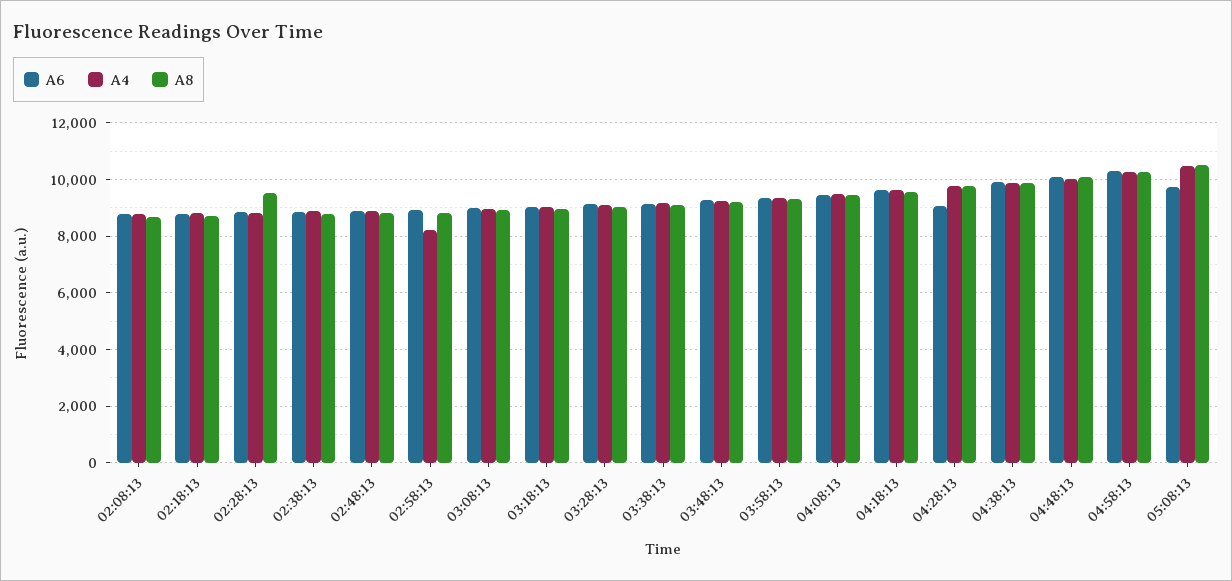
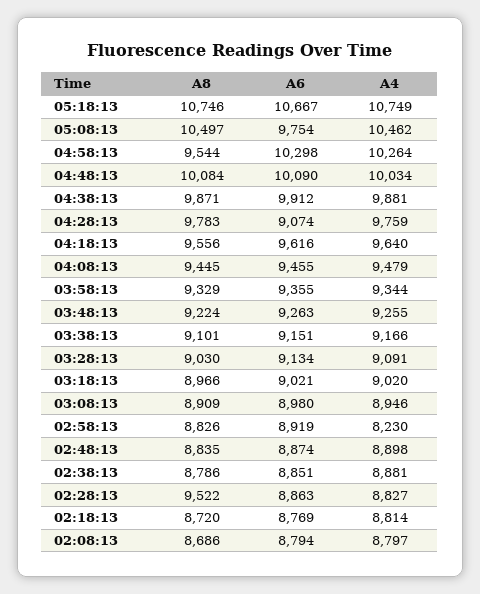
A8, 04:58:13: 10250 -> 9544
A8, 05:18:13: none -> 10746
A6, 05:18:13: none -> 10667
A4, 05:18:13: none -> 10749

